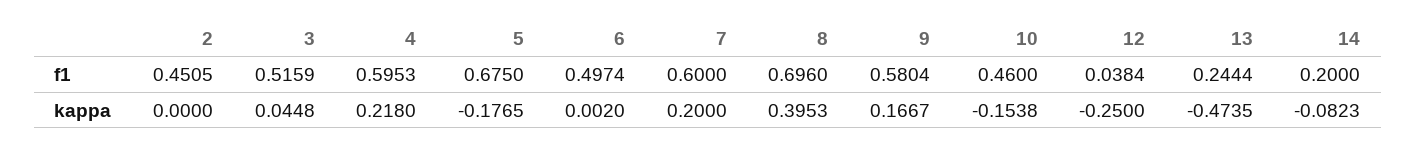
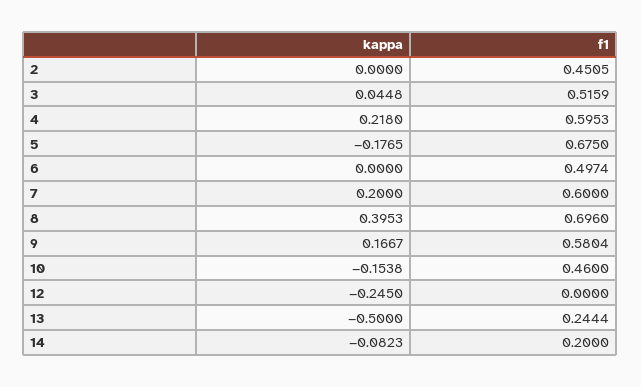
12, f1: 0.0384 -> 0
6, kappa: 0.002 -> 0
12, kappa: -0.25 -> -0.245
13, kappa: -0.4735 -> -0.5

